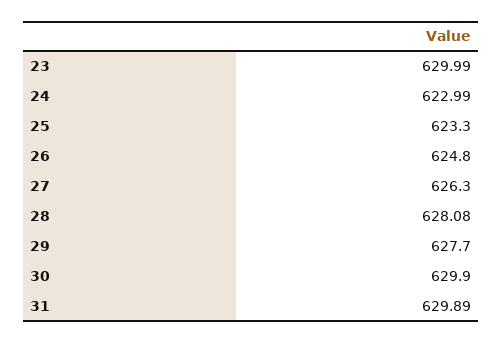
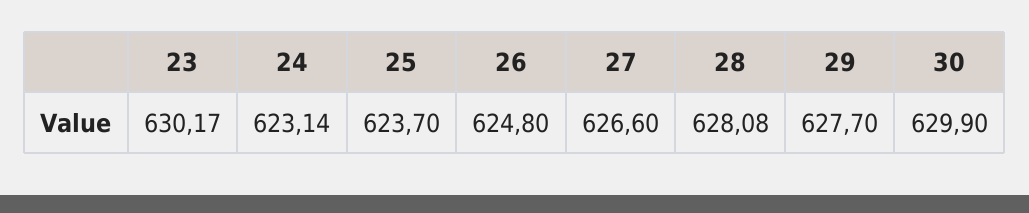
23: 629.99 -> 630.17
24: 622.99 -> 623.14
25: 623.3 -> 623.7
27: 626.3 -> 626.6
31: 629.89 -> none

